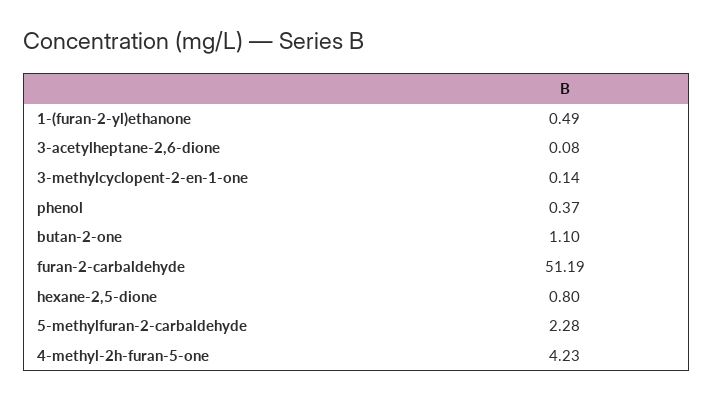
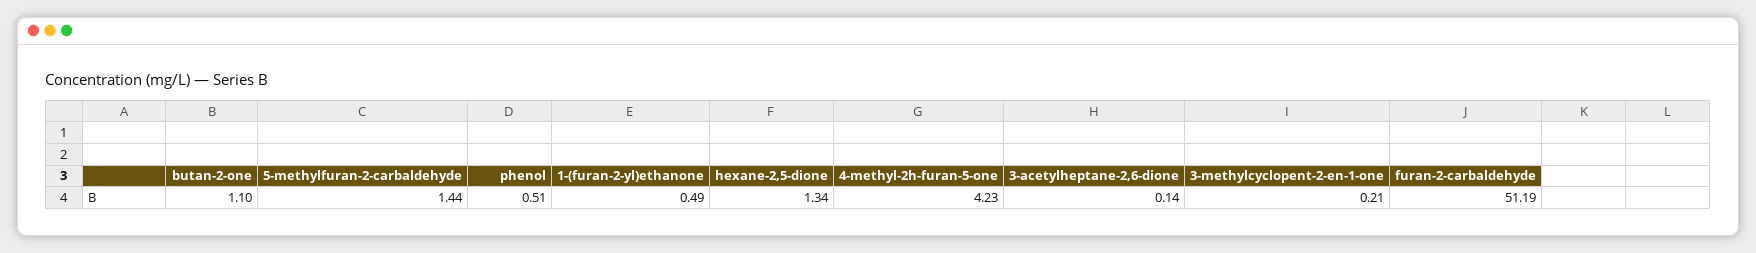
3-acetylheptane-2,6-dione: 0.08 -> 0.14
3-methylcyclopent-2-en-1-one: 0.14 -> 0.21
phenol: 0.37 -> 0.51
hexane-2,5-dione: 0.8 -> 1.34
5-methylfuran-2-carbaldehyde: 2.28 -> 1.44

